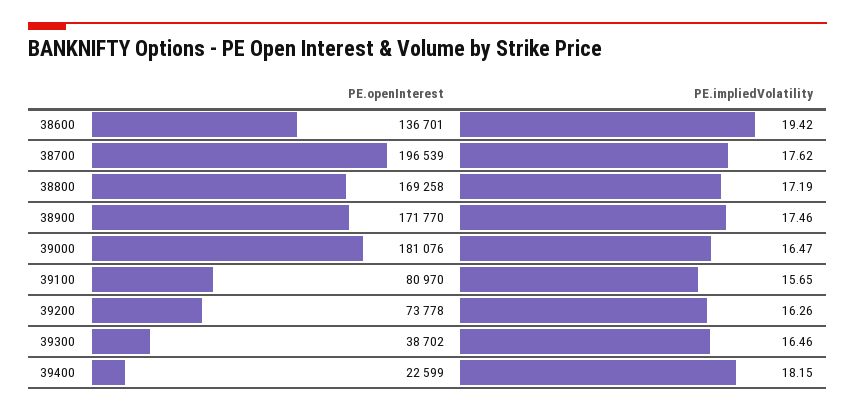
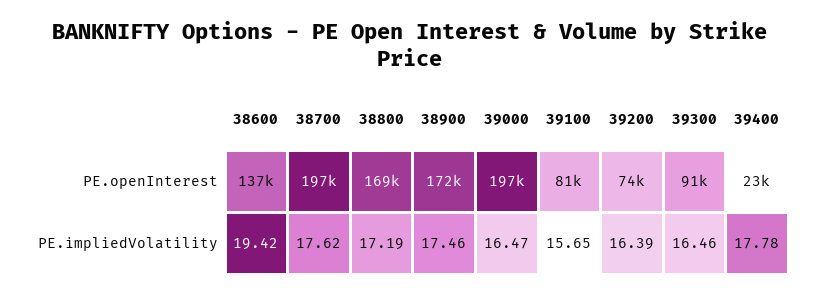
PE.openInterest, 39000: 181076 -> 197000
PE.impliedVolatility, 39200: 16.26 -> 16.39
PE.openInterest, 39300: 38702 -> 91000
PE.impliedVolatility, 39400: 18.15 -> 17.78

